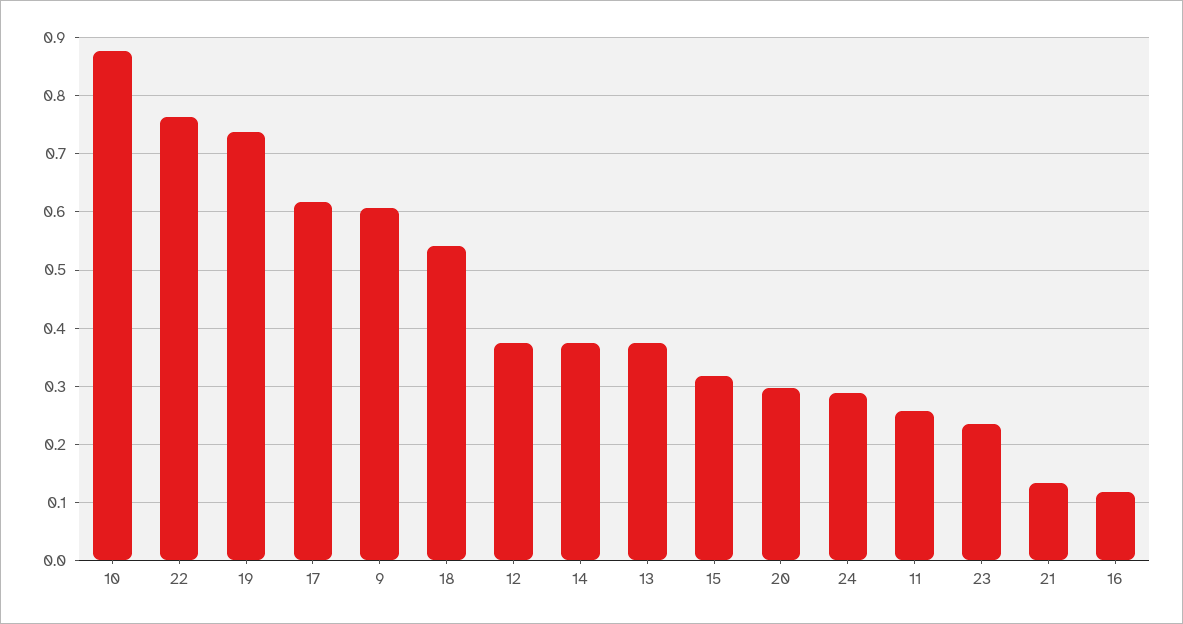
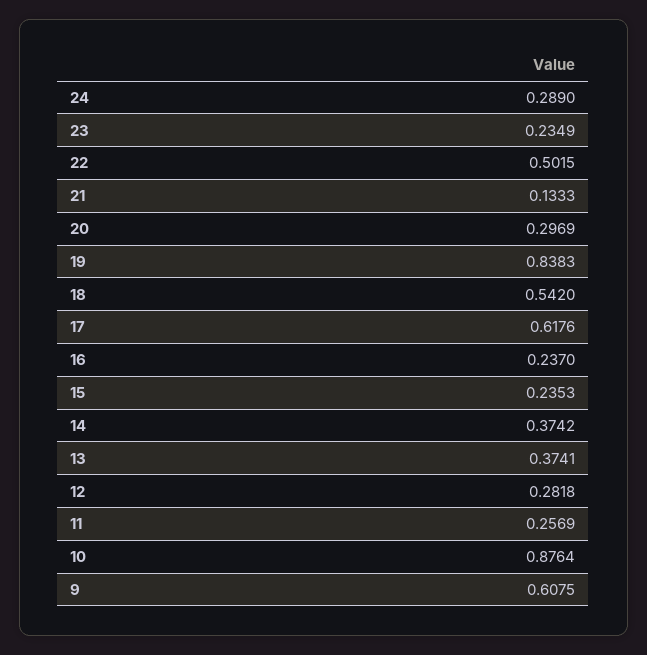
22: 0.76 -> 0.5015
19: 0.74 -> 0.8383
12: 0.38 -> 0.2818
15: 0.32 -> 0.2353
16: 0.12 -> 0.237

